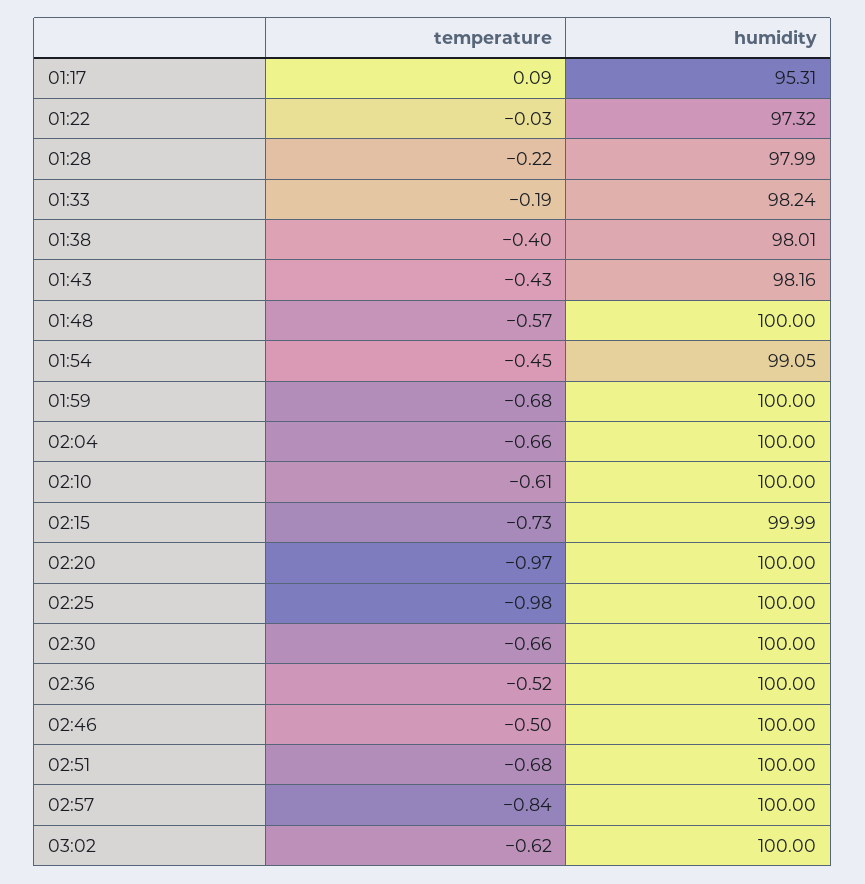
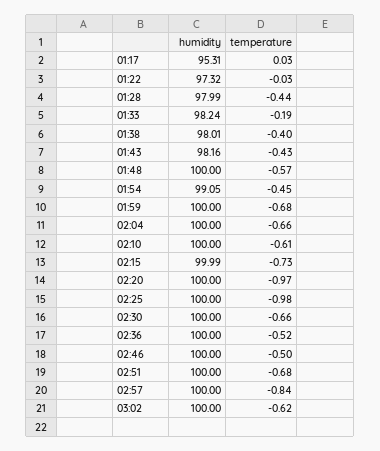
temperature, 01:17: 0.09 -> 0.03
temperature, 01:28: -0.22 -> -0.44

